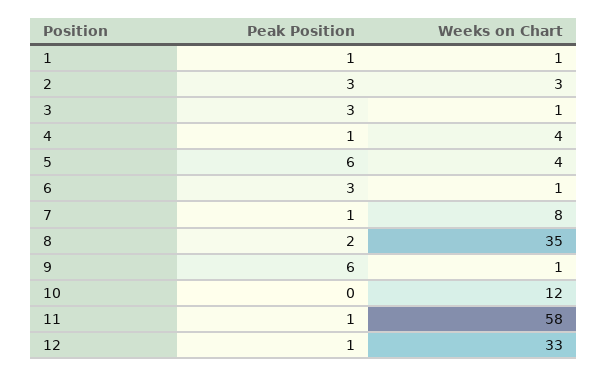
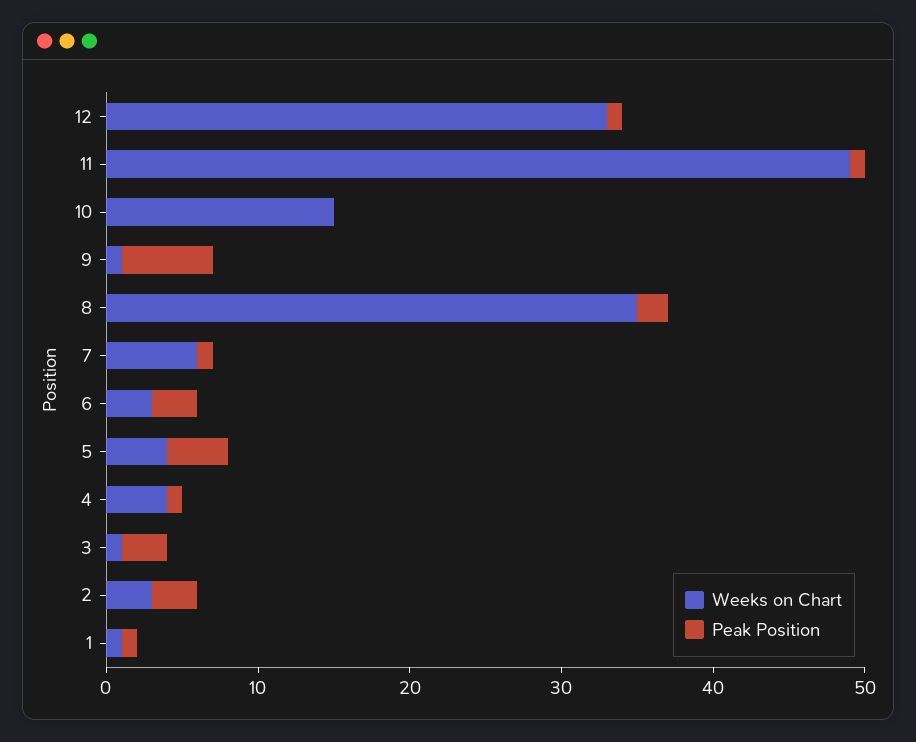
Peak Position, 5: 6 -> 4
Weeks on Chart, 6: 1 -> 3
Weeks on Chart, 7: 8 -> 6
Weeks on Chart, 10: 12 -> 15
Weeks on Chart, 11: 58 -> 49

